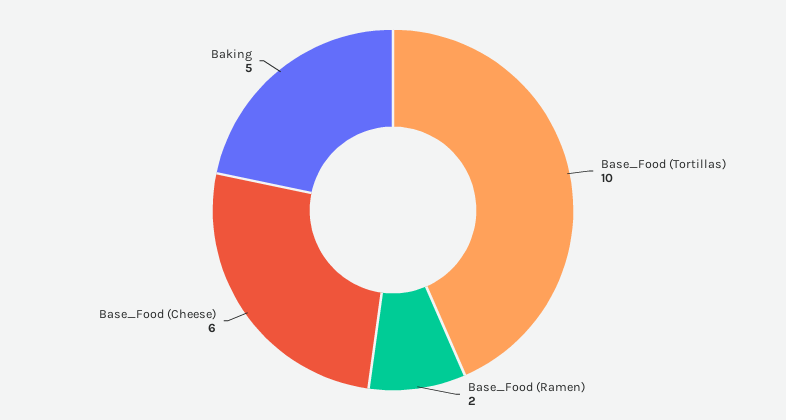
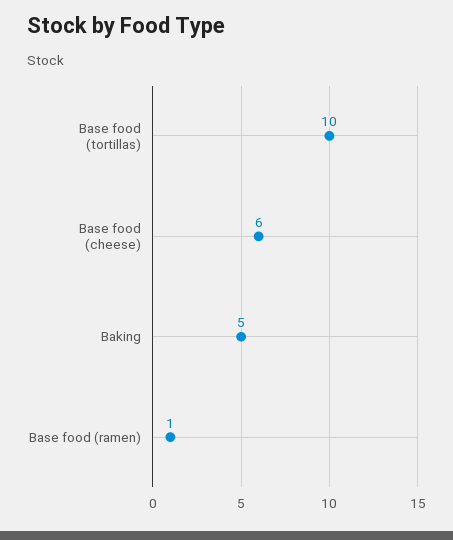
Base_Food (Ramen): 2 -> 1

